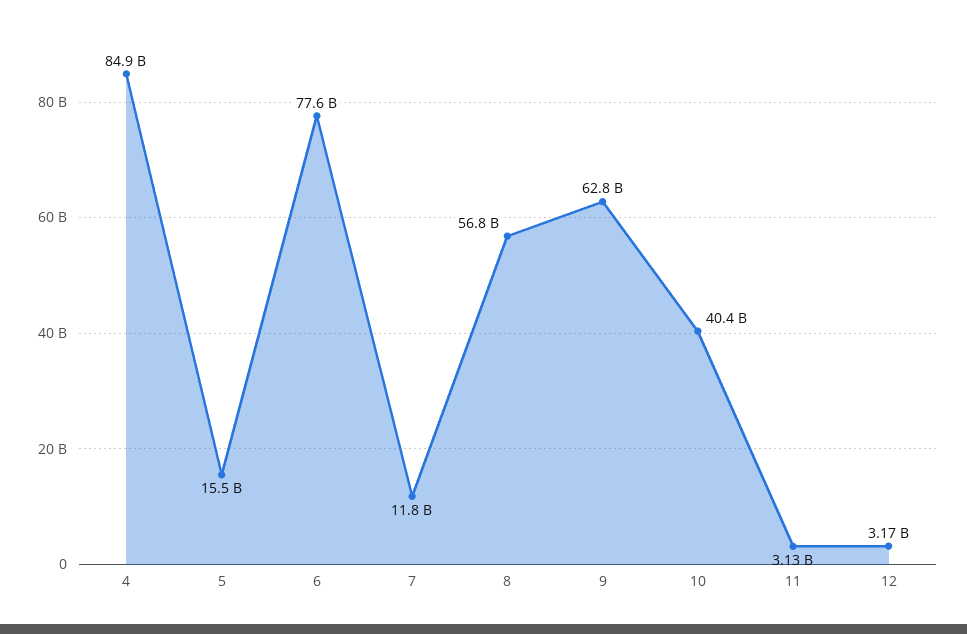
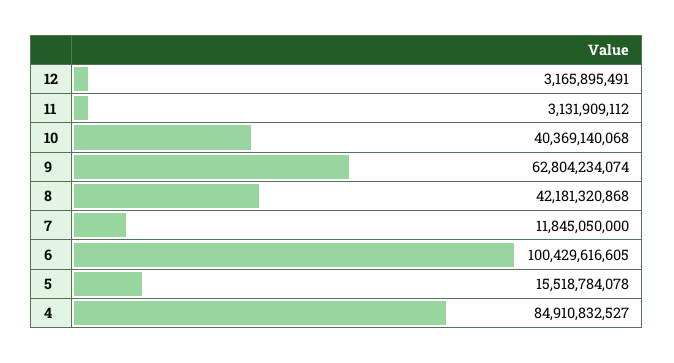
6: 77600000000 -> 100429616605
8: 56800000000 -> 42181320868

